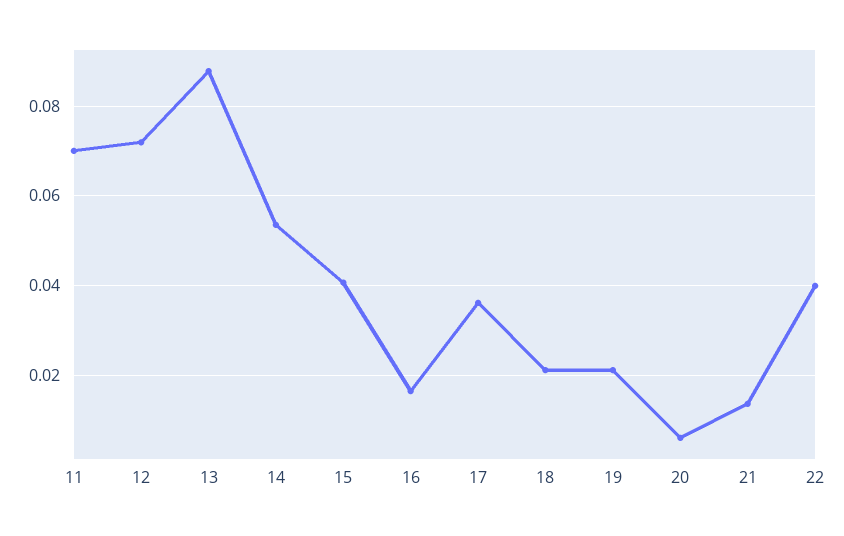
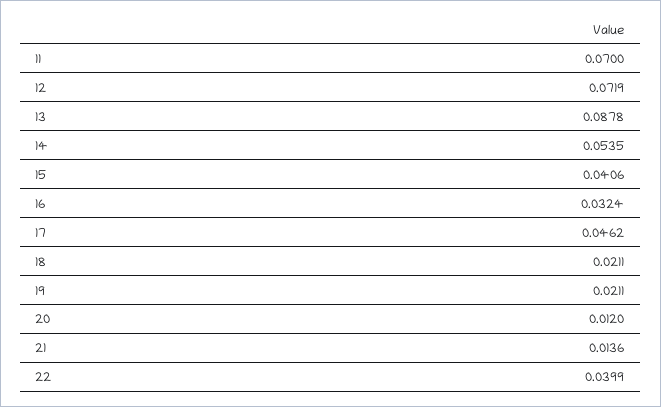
16: 0.016 -> 0.0324
17: 0.036 -> 0.0462
20: 0.006 -> 0.012

